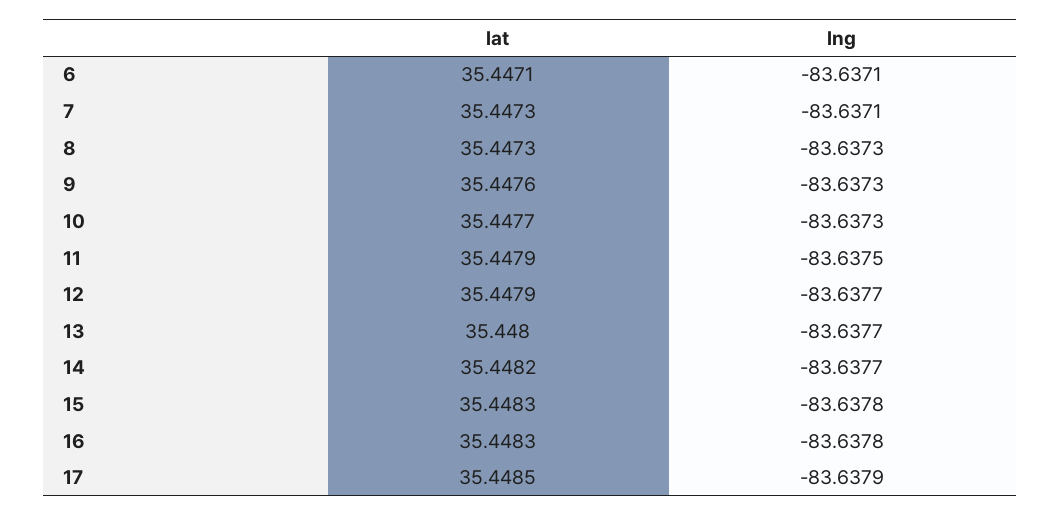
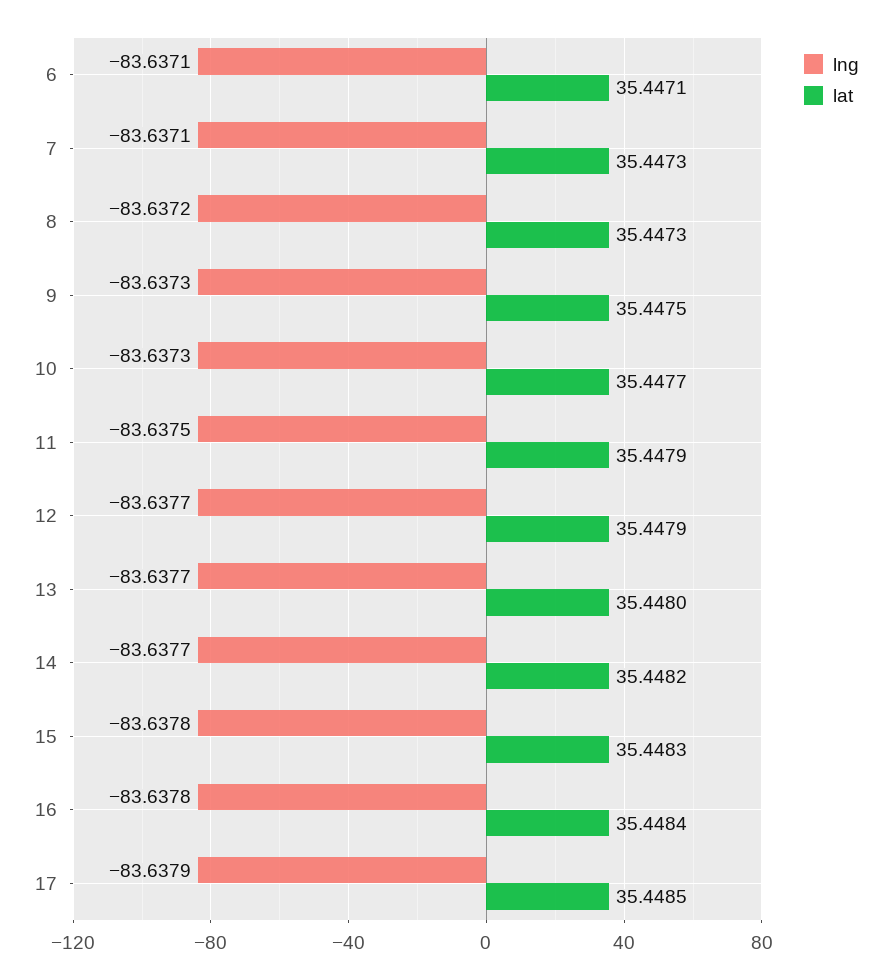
lng, 8: -83.6373 -> -83.6372
lat, 9: 35.4476 -> 35.4475
lat, 16: 35.4483 -> 35.4484

